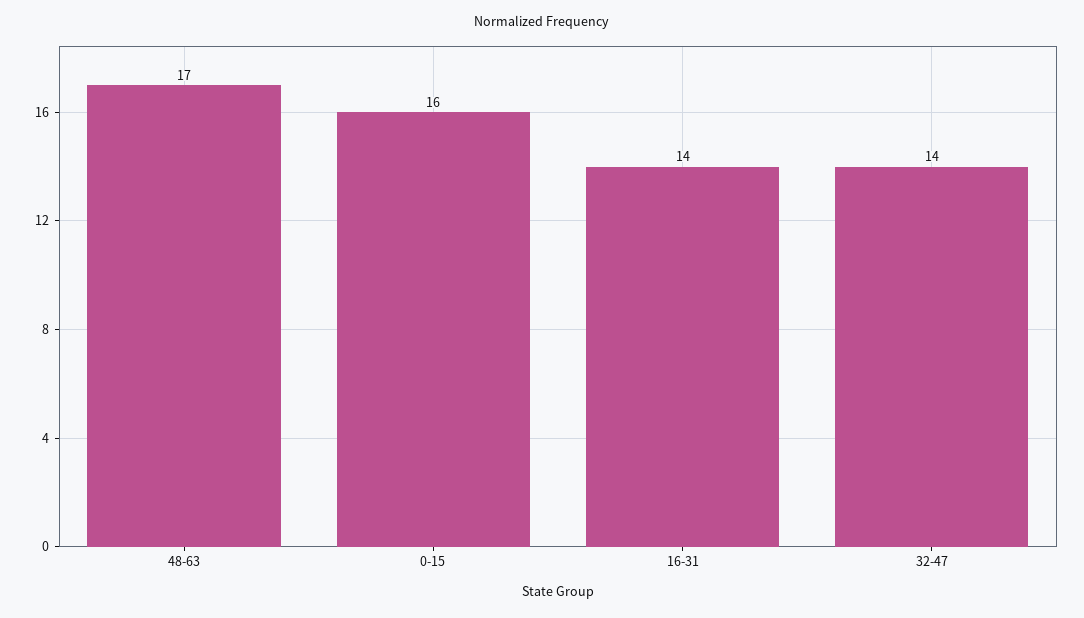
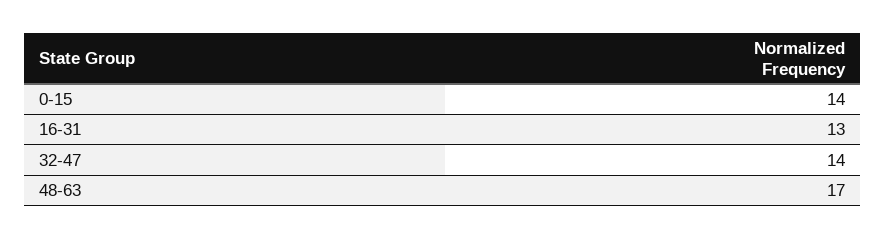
0-15: 16 -> 14
16-31: 14 -> 13

